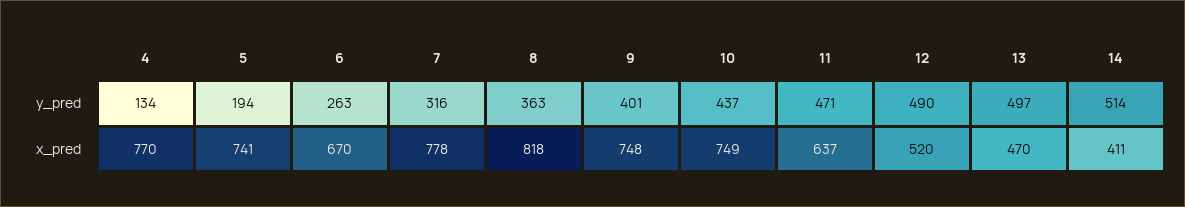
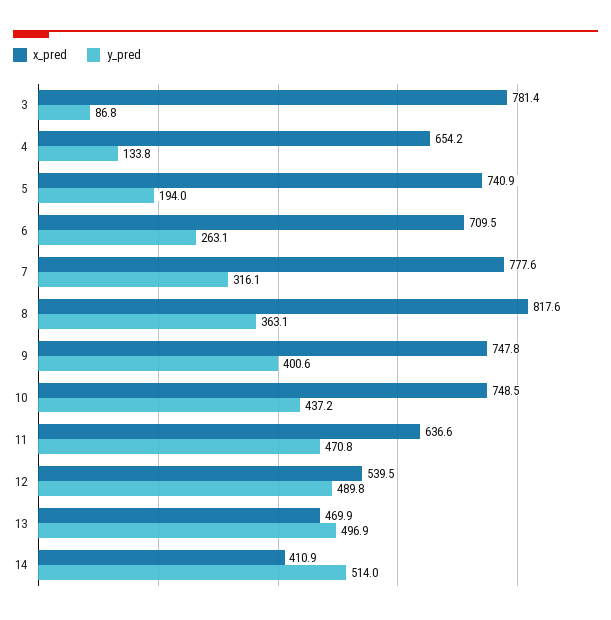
x_pred, 4: 770 -> 654.2
x_pred, 6: 670 -> 709.5
x_pred, 12: 520 -> 539.5
x_pred, 3: none -> 781.4
y_pred, 3: none -> 86.8

